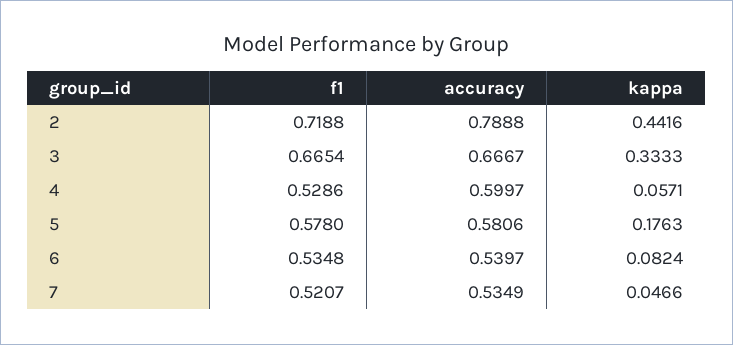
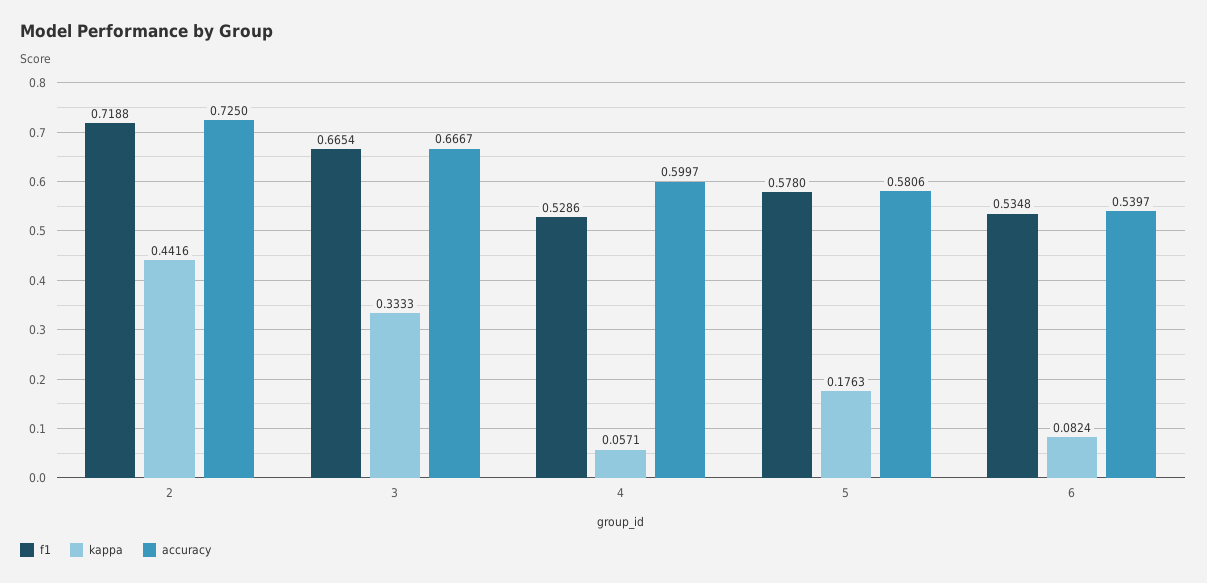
accuracy, 2: 0.7888 -> 0.725
f1, 7: 0.5207 -> none
accuracy, 7: 0.5349 -> none
kappa, 7: 0.0466 -> none

